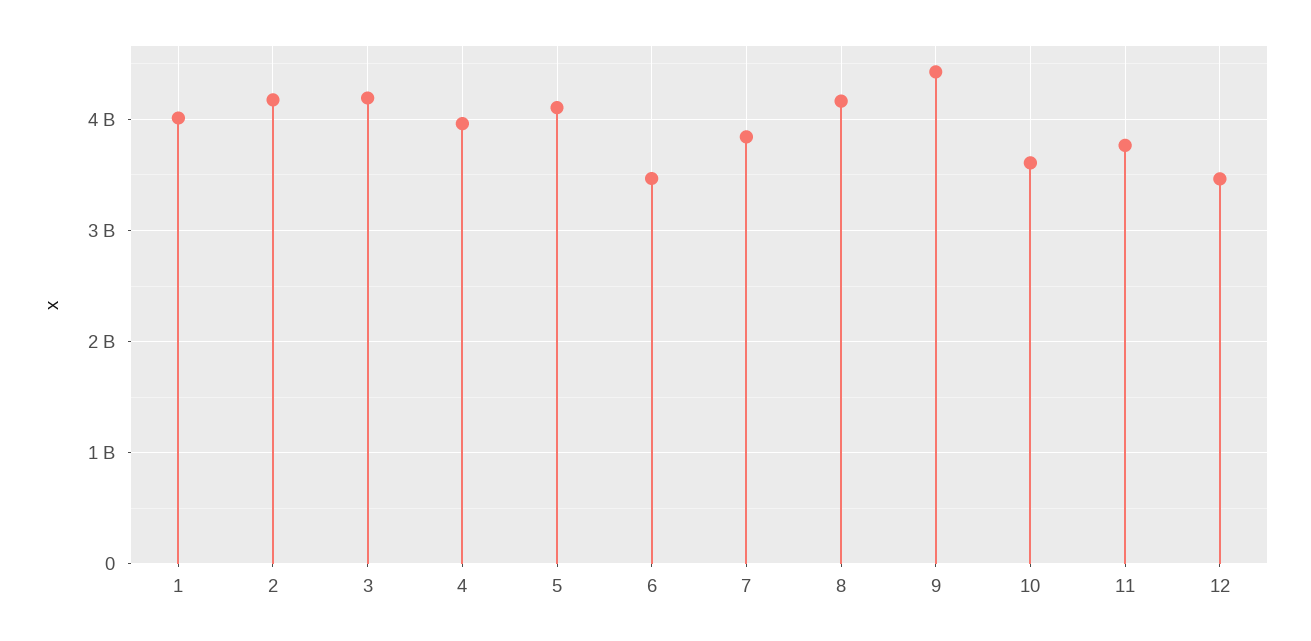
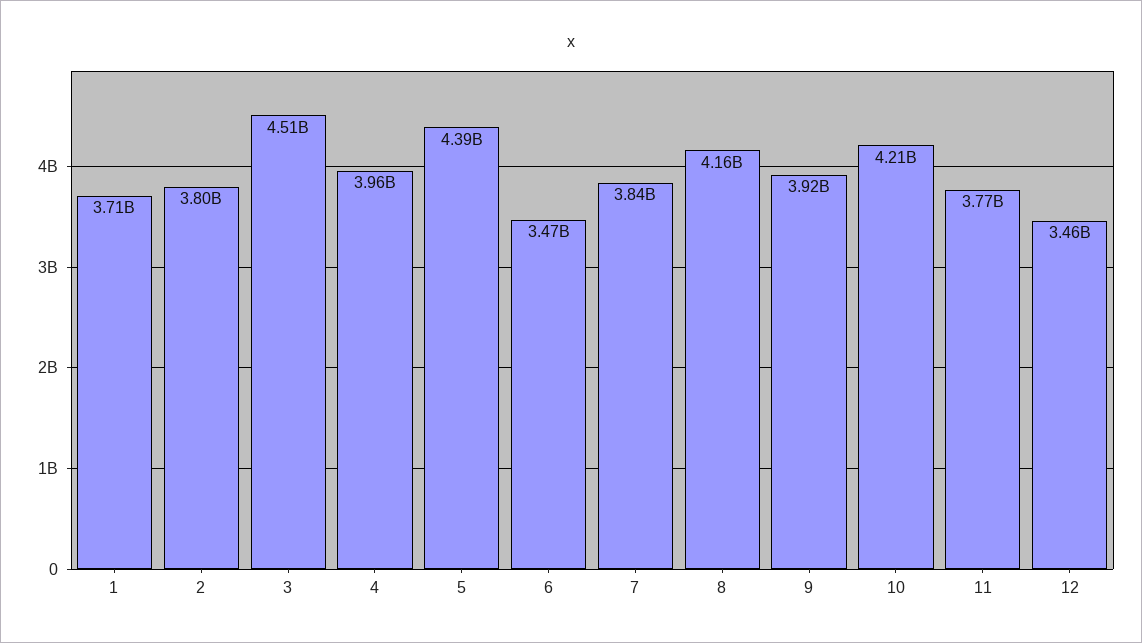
1: 4000000000 -> 3710000000
2: 4200000000 -> 3800000000
3: 4200000000 -> 4510000000
5: 4100000000 -> 4390000000
9: 4400000000 -> 3920000000
10: 3600000000 -> 4210000000

